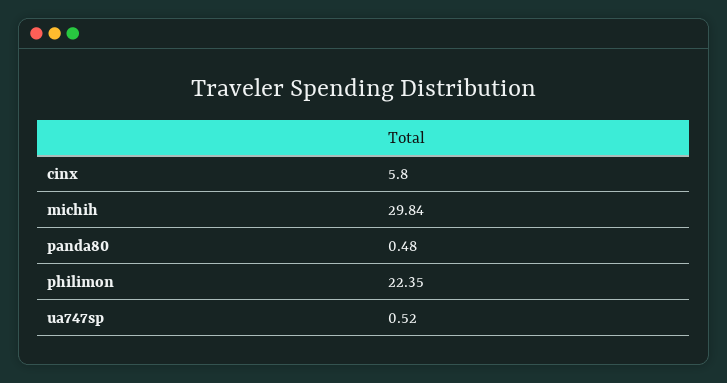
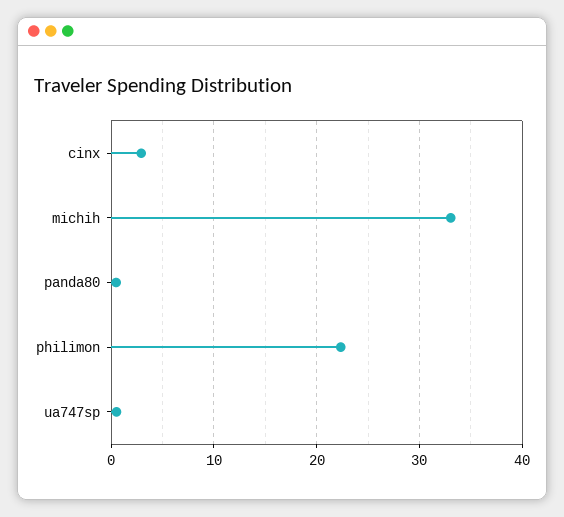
cinx: 5.8 -> 3
michih: 29.84 -> 33

